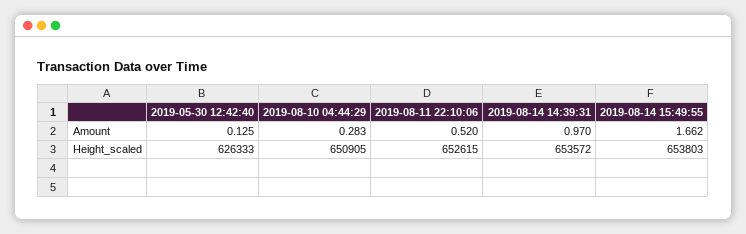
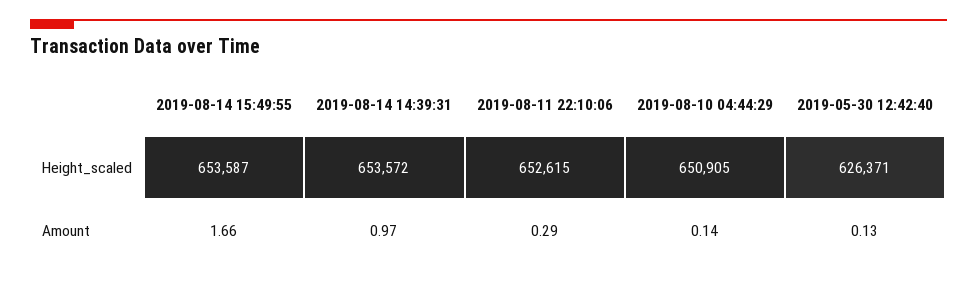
2019-08-10 04:44:29, Amount: 0.283 -> 0.14
2019-08-11 22:10:06, Amount: 0.52 -> 0.29
2019-05-30 12:42:40, Height_scaled: 626333 -> 626371
2019-08-14 15:49:55, Height_scaled: 653803 -> 653587

